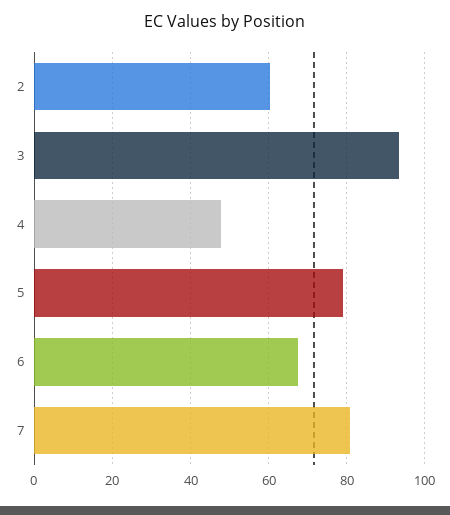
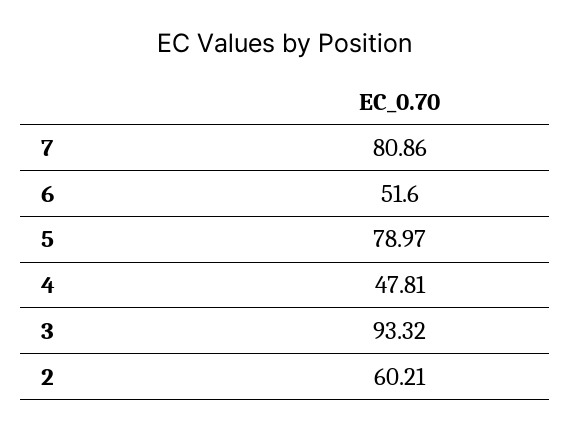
6: 68 -> 51.6

